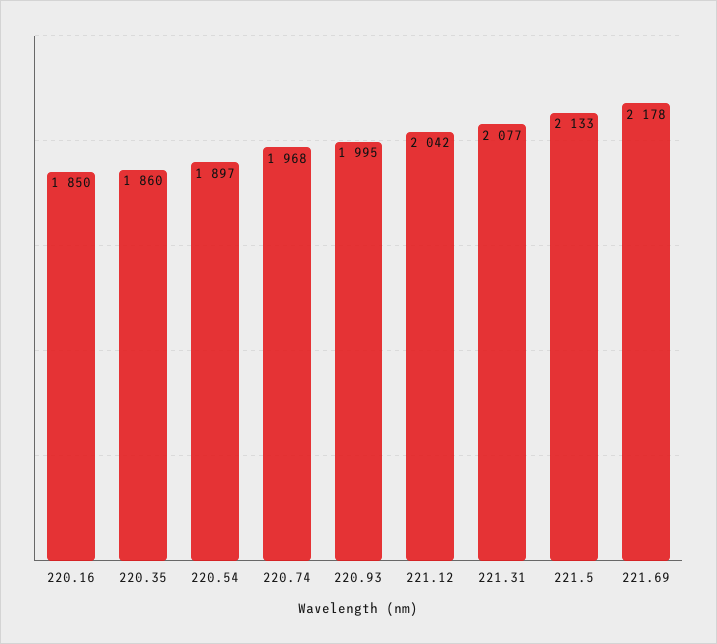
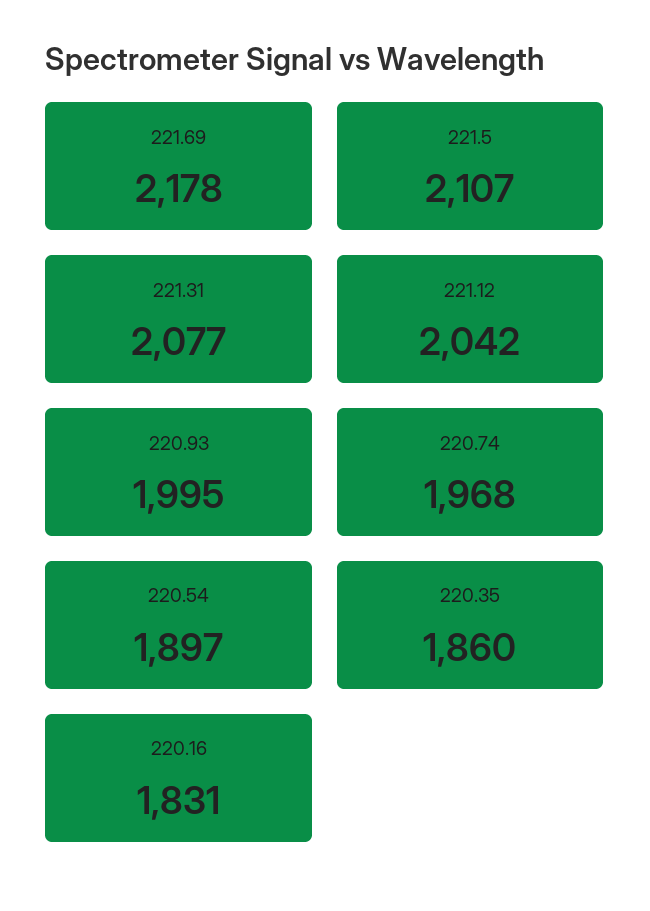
220.16: 1850 -> 1831
221.5: 2133 -> 2107

